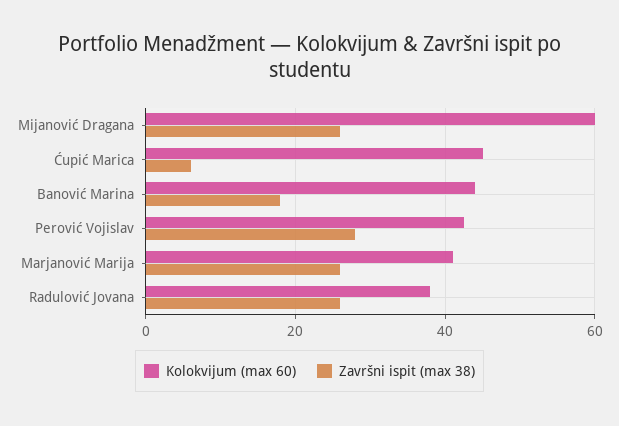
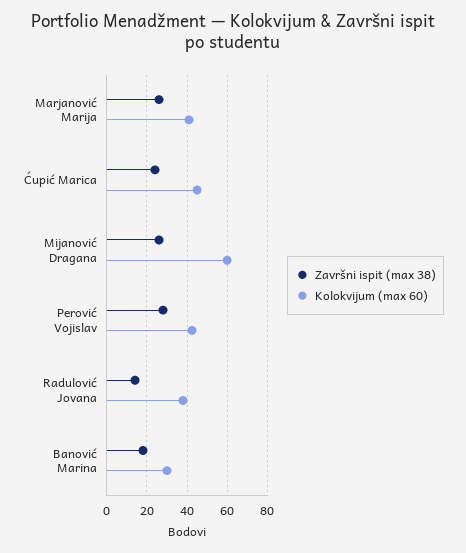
Završni ispit (max 38), Ćupić Marica: 6 -> 25
Kolokvijum (max 60), Banović Marina: 44 -> 30
Završni ispit (max 38), Radulović Jovana: 26 -> 15

